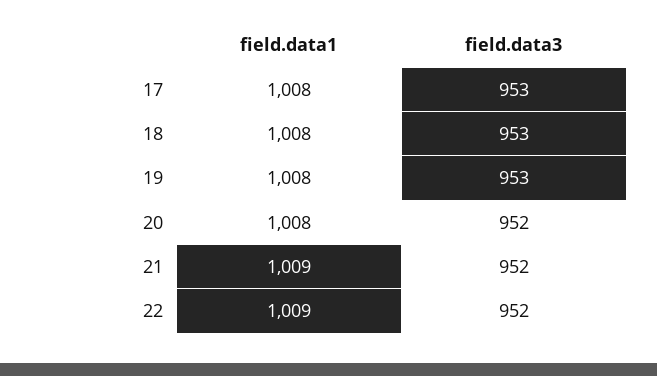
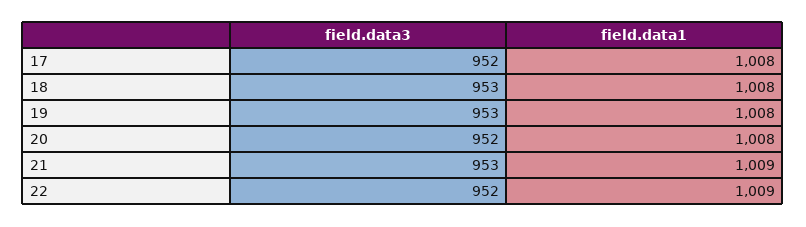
field.data3, 17: 953 -> 952
field.data3, 21: 952 -> 953

